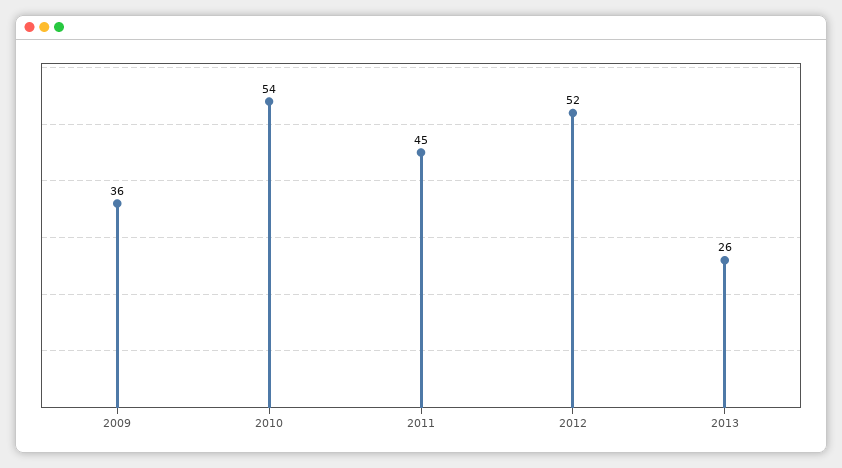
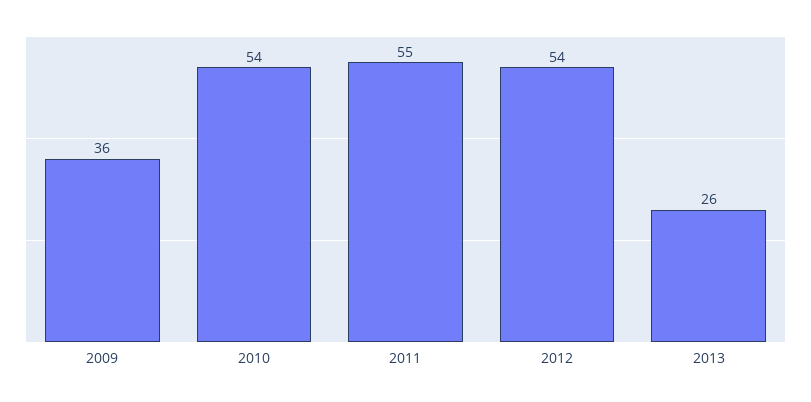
2011: 45 -> 55
2012: 52 -> 54

